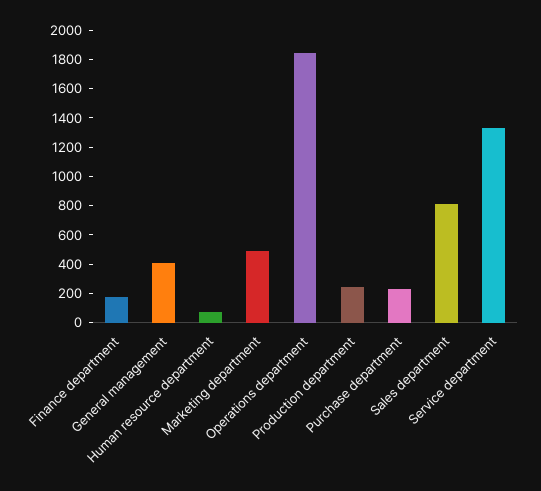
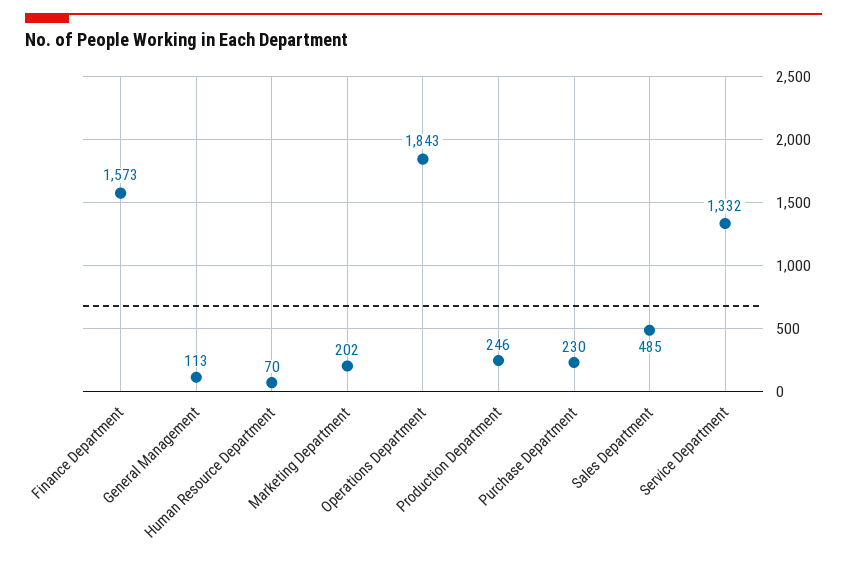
Finance department: 200 -> 1573
General management: 400 -> 113
Marketing department: 500 -> 202
Sales department: 800 -> 485

